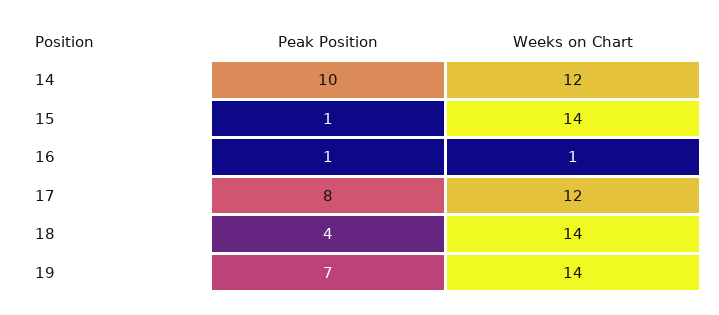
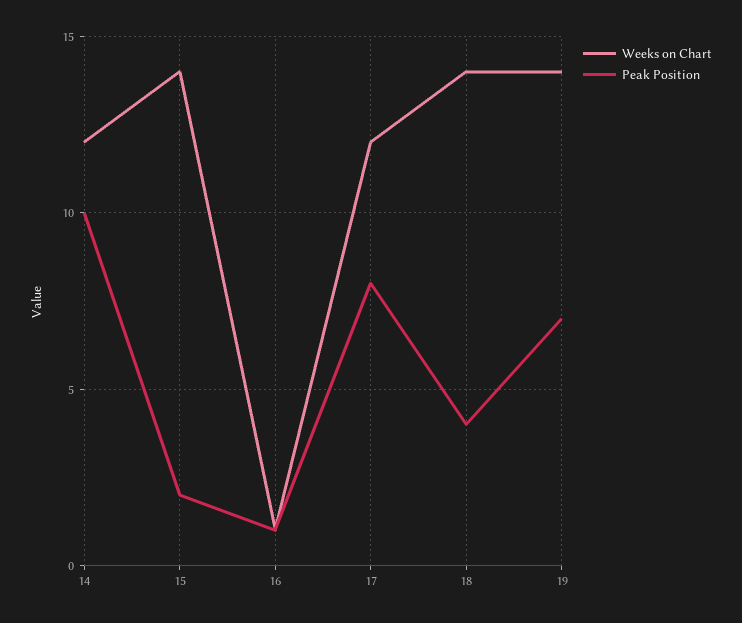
Peak Position, 15: 1 -> 2

